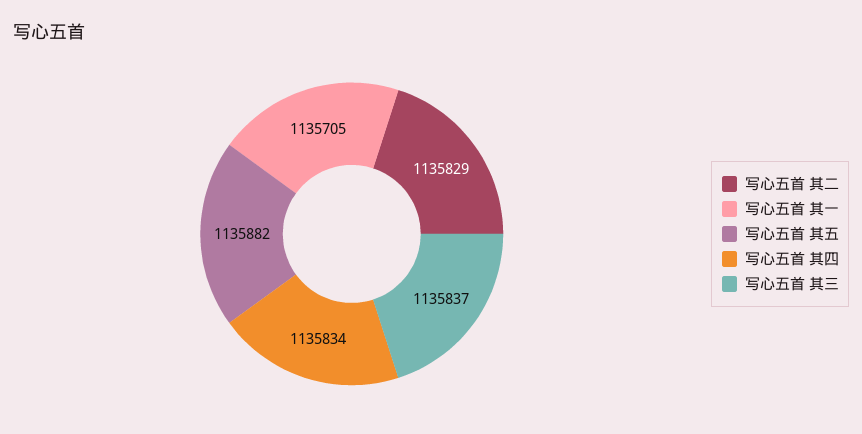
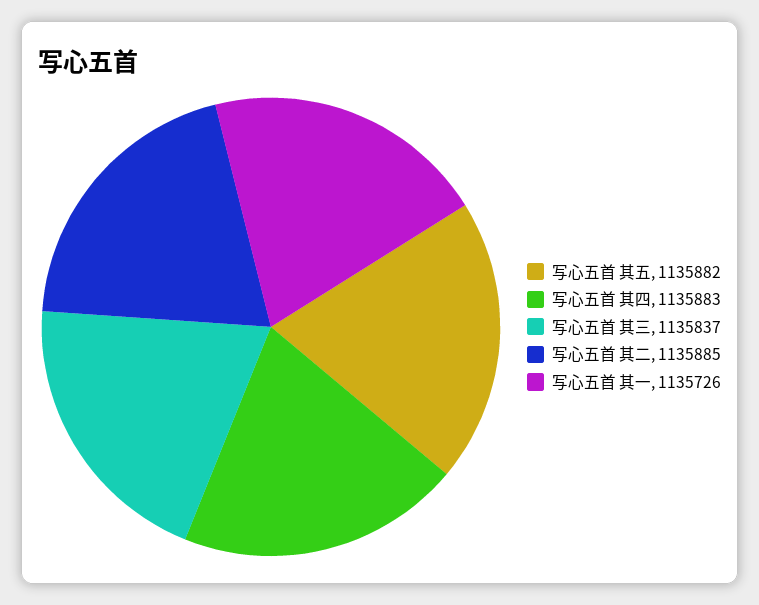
写心五首 其二: 1135829 -> 1135885
写心五首 其一: 1135705 -> 1135726
写心五首 其四: 1135834 -> 1135883

